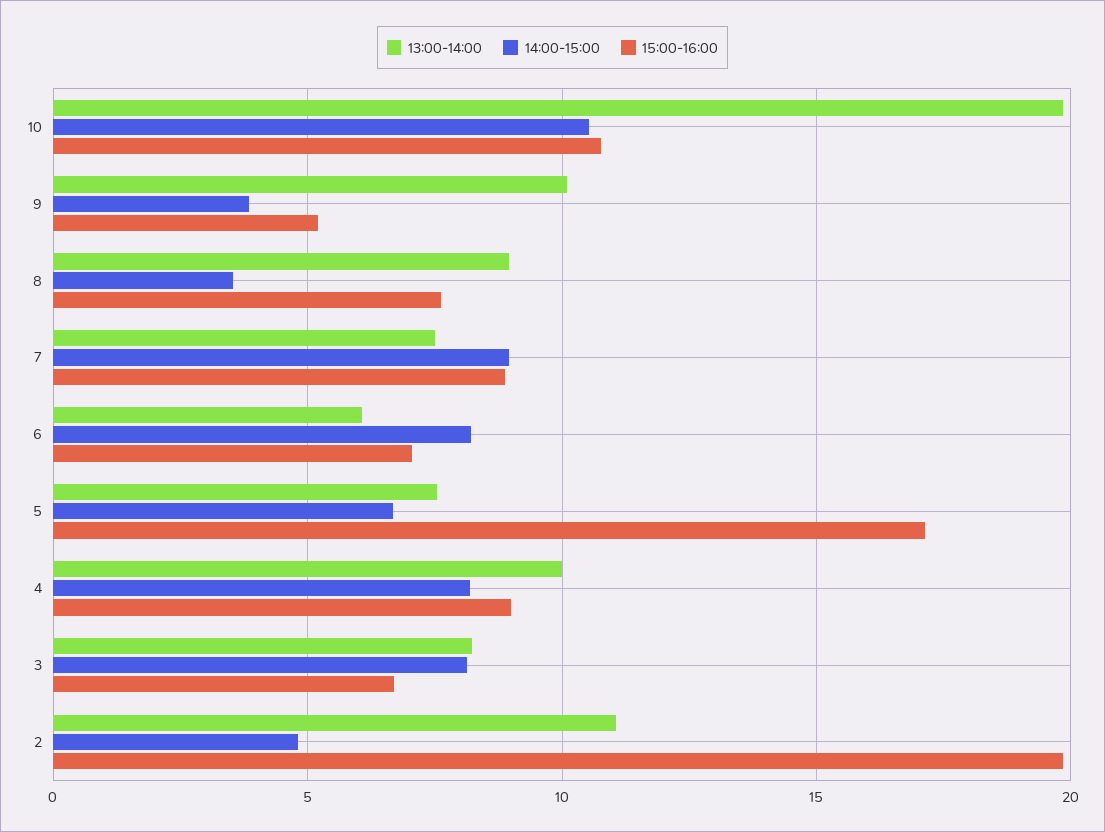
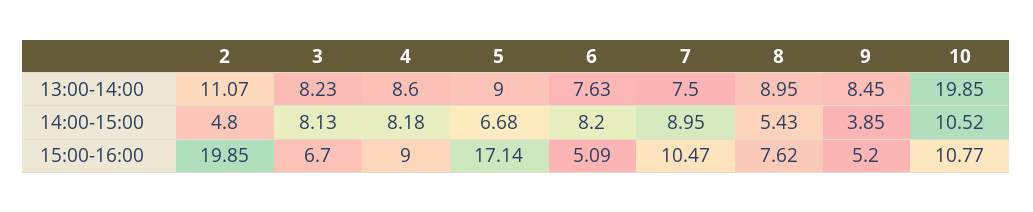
13:00-14:00, 9: 10 -> 8.45
14:00-15:00, 8: 3.5 -> 5.43
15:00-16:00, 7: 9 -> 10.47
13:00-14:00, 6: 6 -> 7.63
15:00-16:00, 6: 7 -> 5.09
13:00-14:00, 5: 7.5 -> 9
13:00-14:00, 4: 10 -> 8.6

